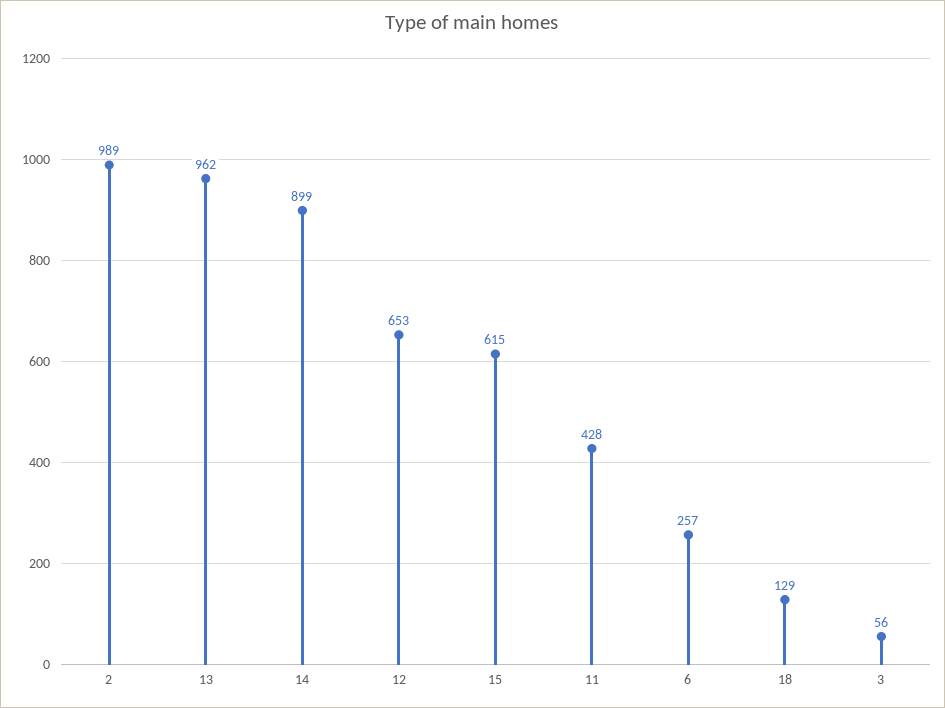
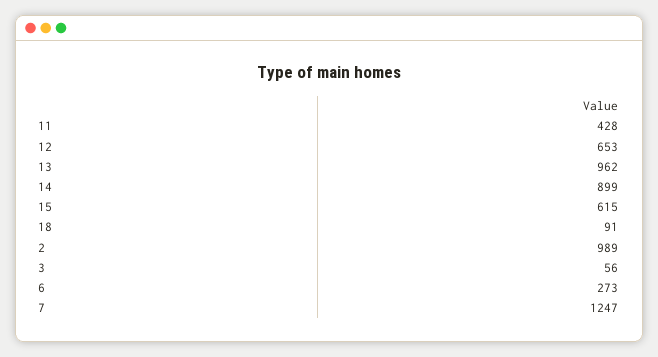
6: 257 -> 273
18: 129 -> 91
7: none -> 1247

